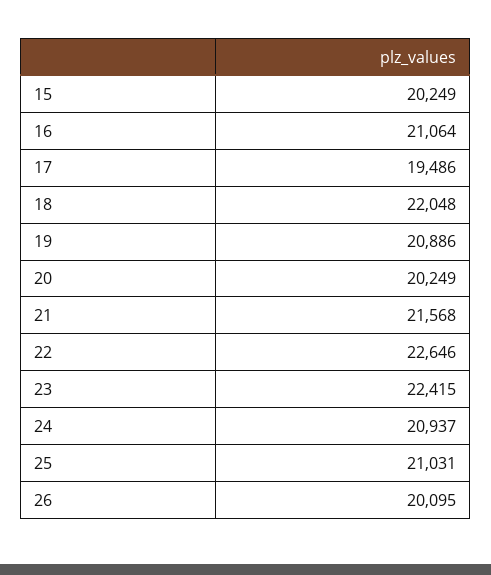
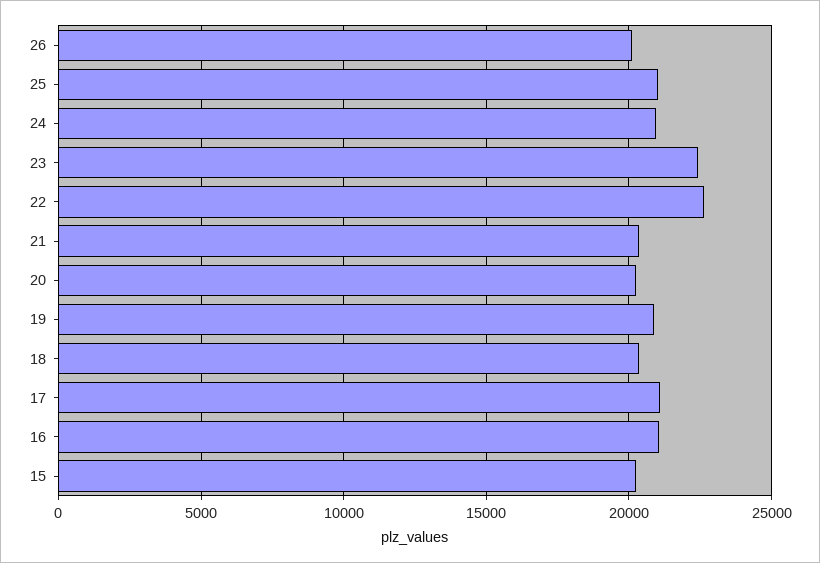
17: 19486 -> 21000
18: 22048 -> 20500
21: 21568 -> 20500

